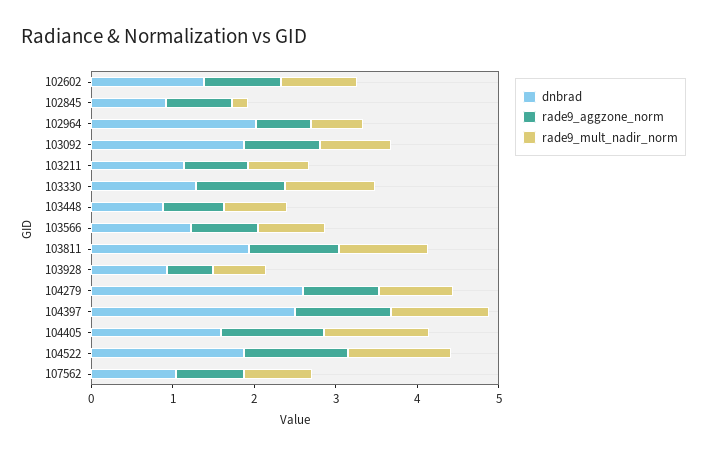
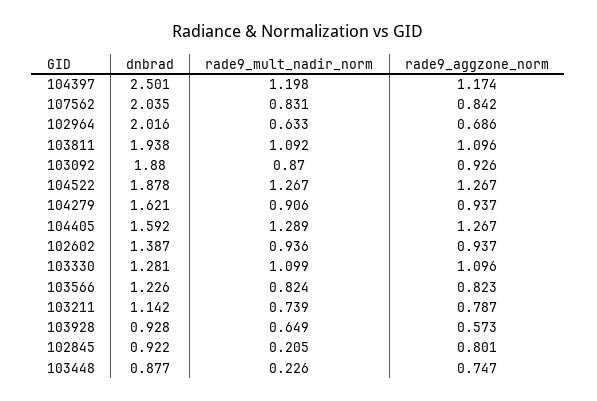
rade9_mult_nadir_norm, 103448: 0.8 -> 0.226
dnbrad, 104279: 2.6 -> 1.621
dnbrad, 107562: 1 -> 2.035

